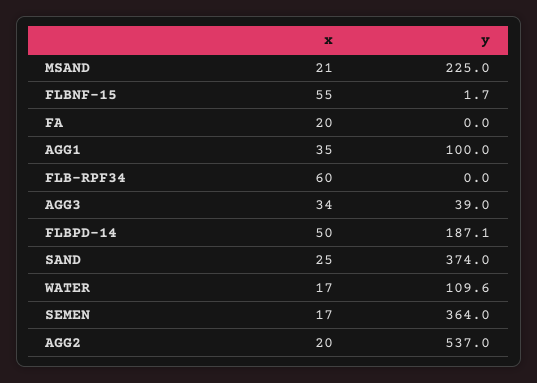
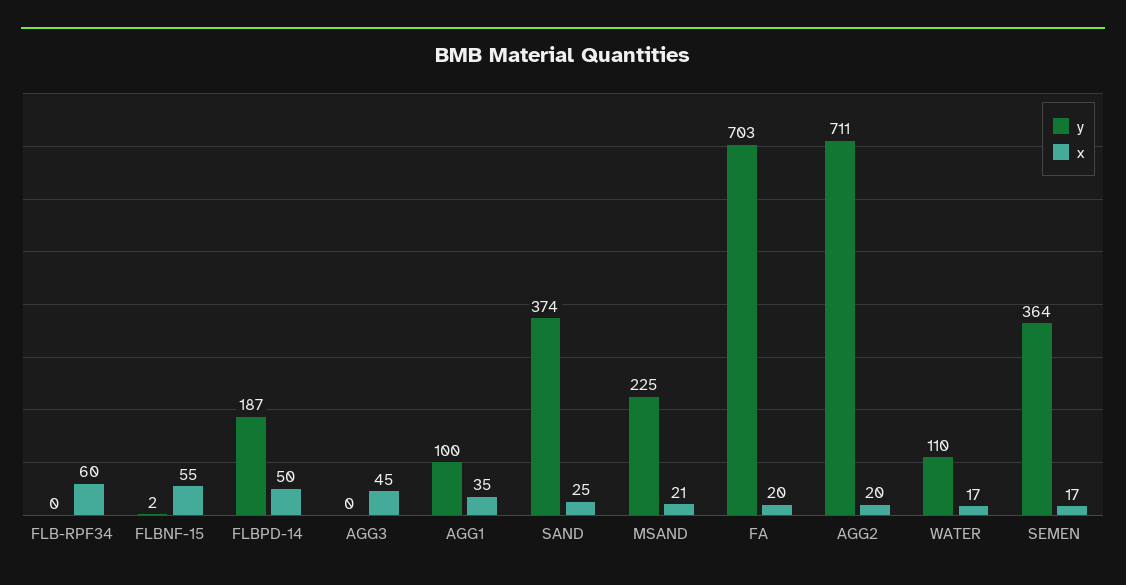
y, FA: 0 -> 703
x, AGG3: 34 -> 45
y, AGG3: 39 -> 0
y, AGG2: 537 -> 711

